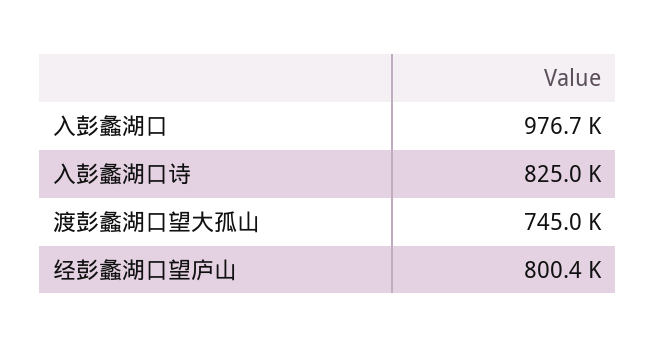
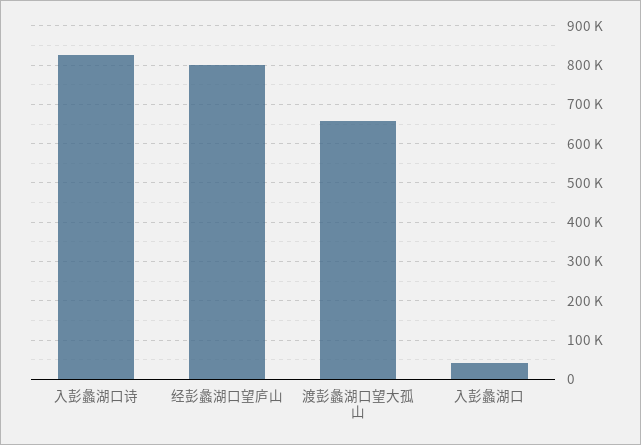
入彭蠡湖口: 976700 -> 40000
渡彭蠡湖口望大孤山: 745000 -> 660000

